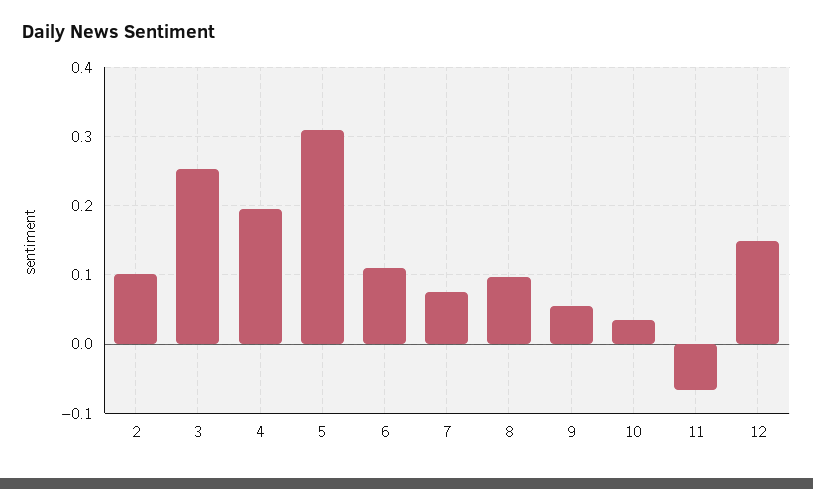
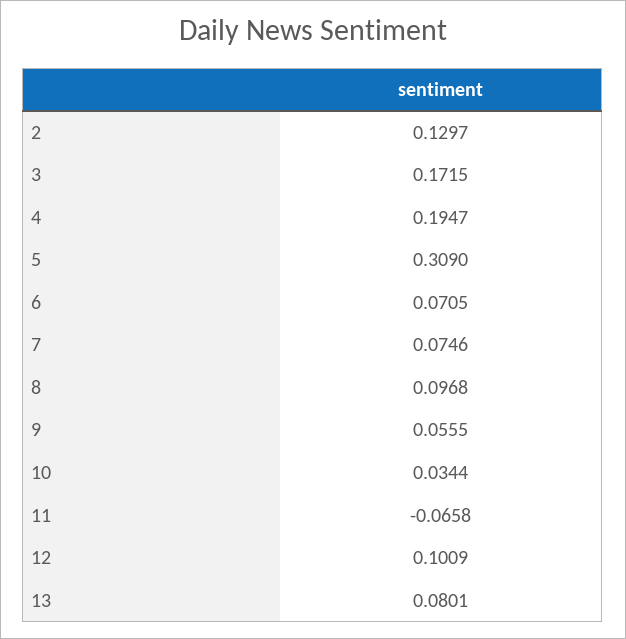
2: 0.1 -> 0.1297
3: 0.25 -> 0.1715
6: 0.11 -> 0.0705
12: 0.15 -> 0.1009
13: none -> 0.0801

